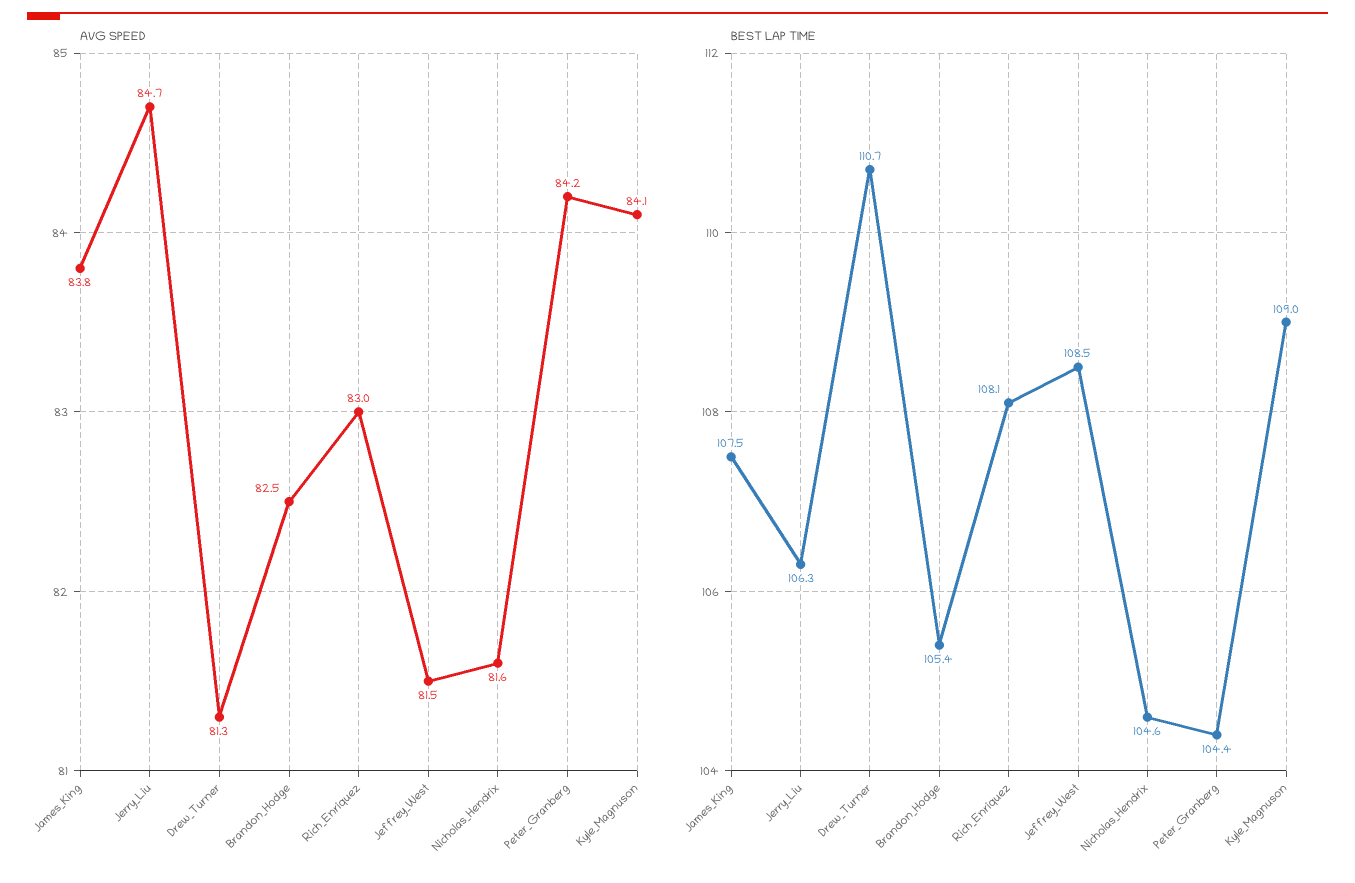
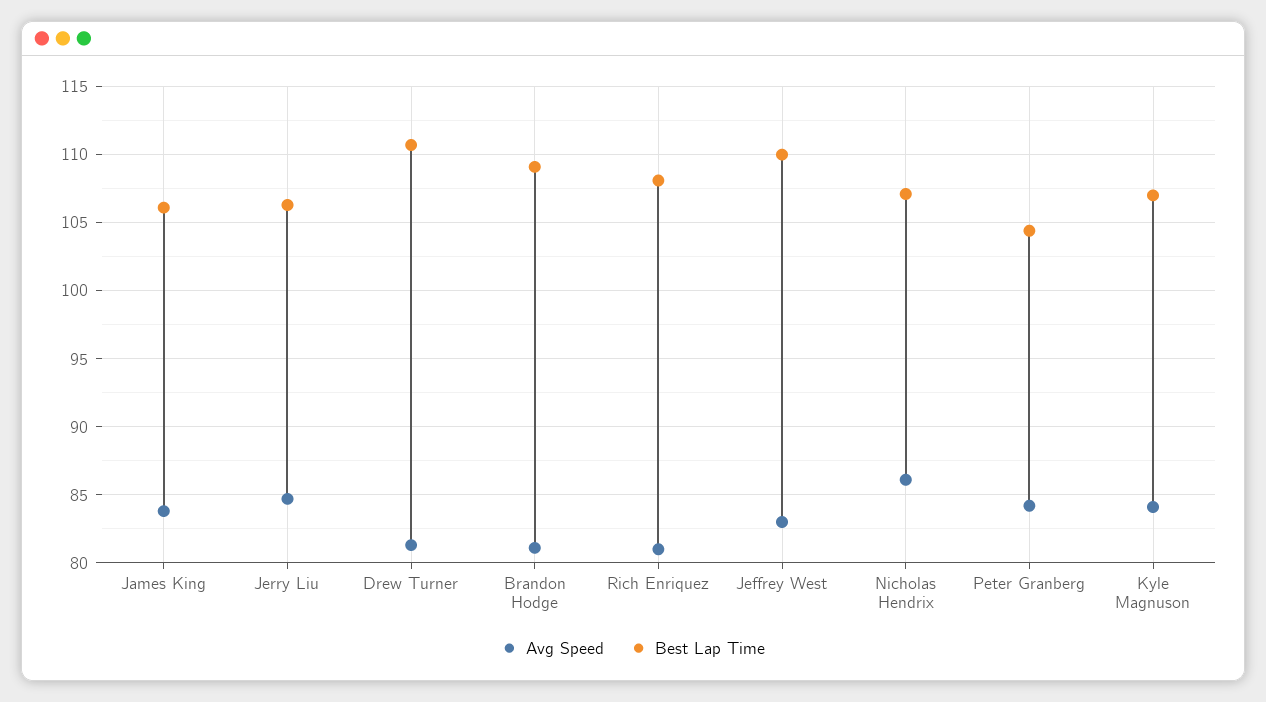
AVG SPEED, Brandon_Hodge: 82.5 -> 81
AVG SPEED, Rich_Enriquez: 83 -> 81
AVG SPEED, Jeffrey_West: 81.5 -> 83
AVG SPEED, Nicholas_Hendrix: 81.6 -> 86
BEST LAP TIME, James_King: 107.5 -> 106
BEST LAP TIME, Brandon_Hodge: 105.4 -> 109
BEST LAP TIME, Jeffrey_West: 108.5 -> 110
BEST LAP TIME, Nicholas_Hendrix: 104.6 -> 107
BEST LAP TIME, Kyle_Magnuson: 109 -> 107

